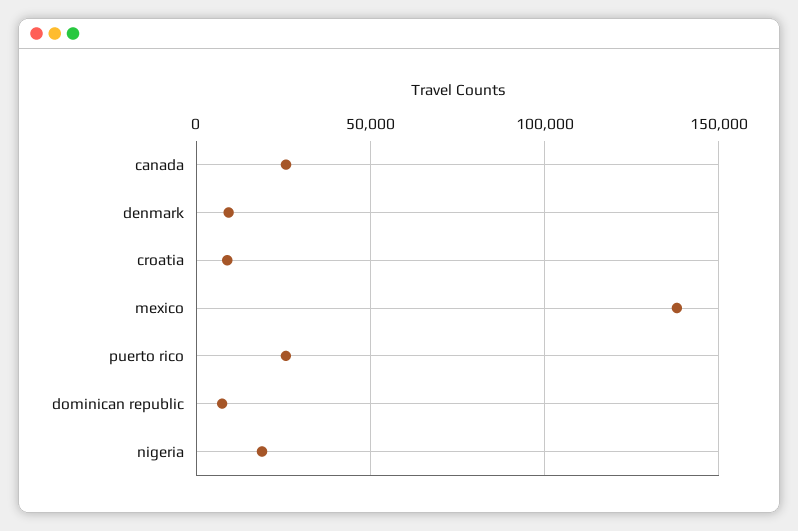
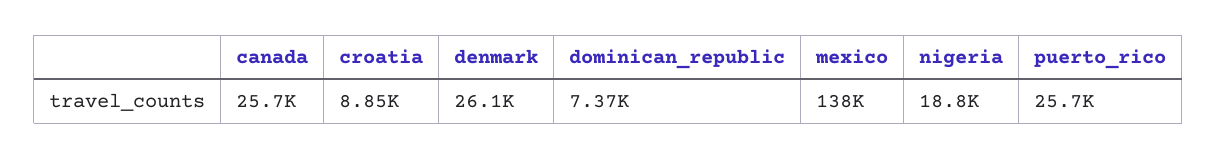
denmark: 10000 -> 26100

